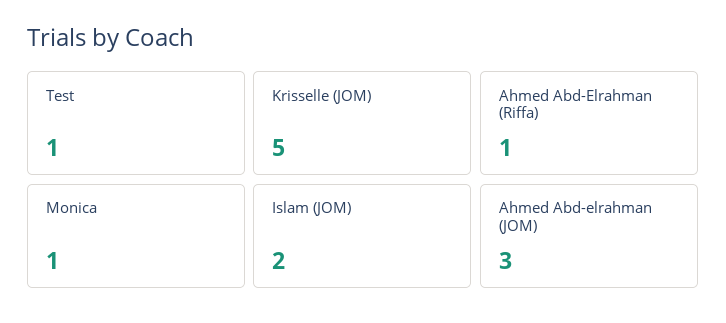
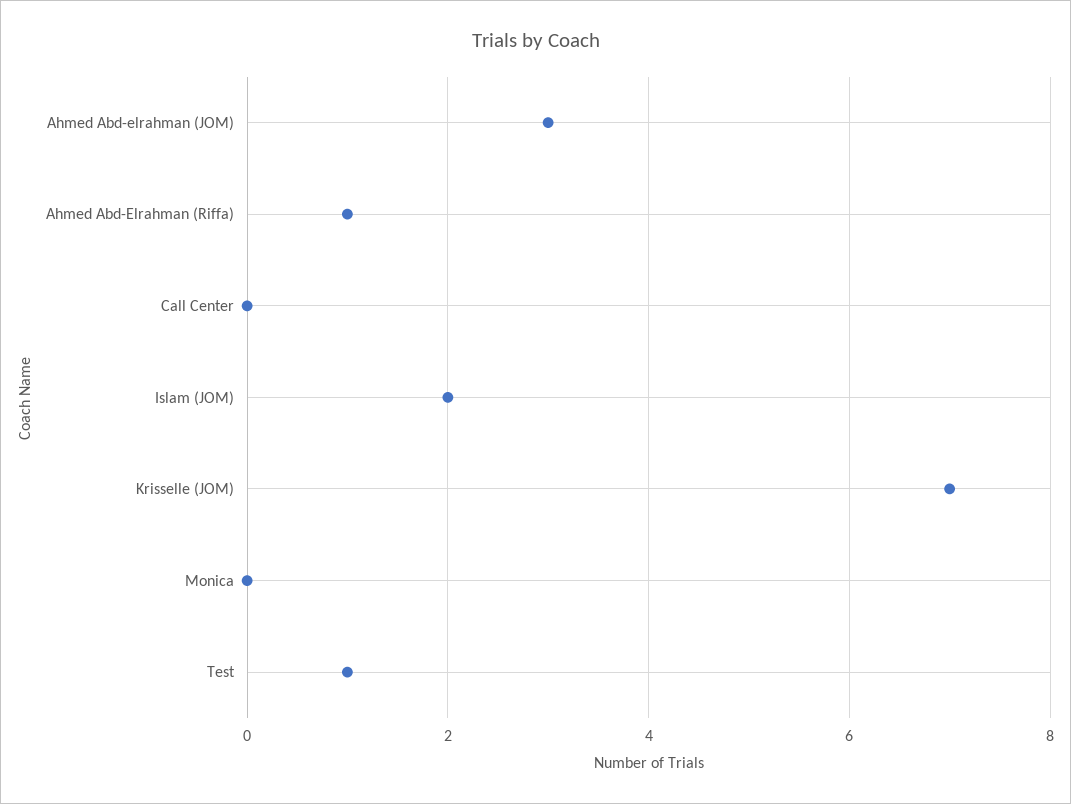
Krisselle (JOM): 5 -> 7
Monica: 1 -> 0
Call Center: none -> 0

